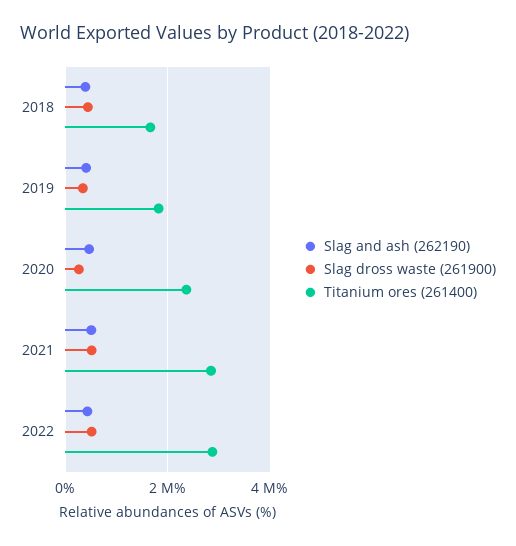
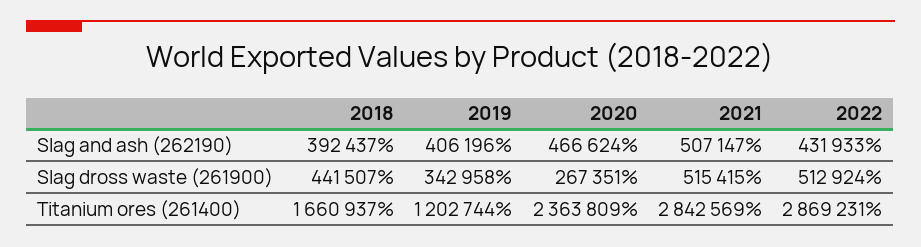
Titanium ores (261400), 2019: 1800000 -> 1202744

